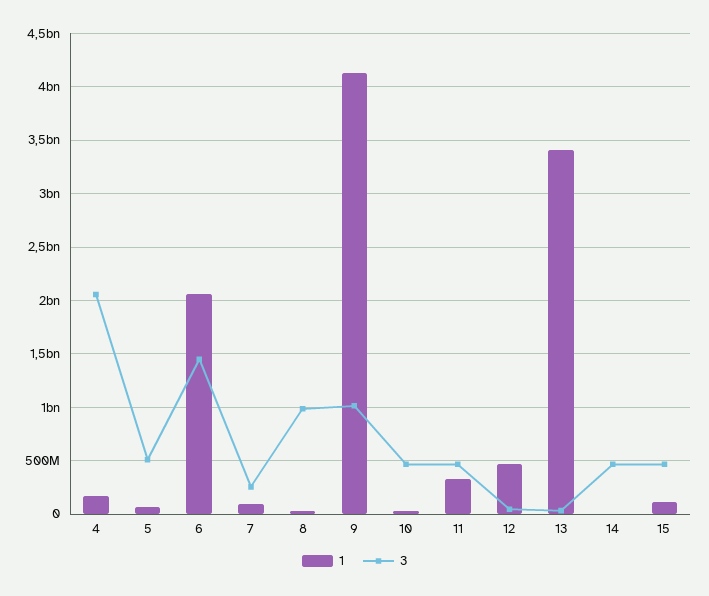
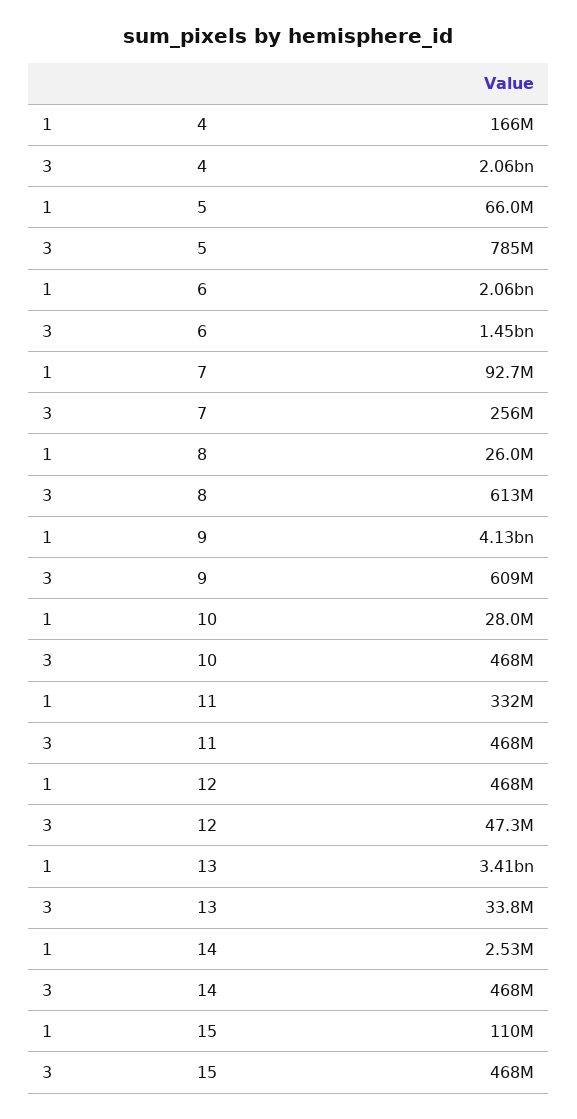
3, 5: 500000000 -> 785000000
3, 8: 1000000000 -> 613000000
3, 9: 1000000000 -> 609000000

